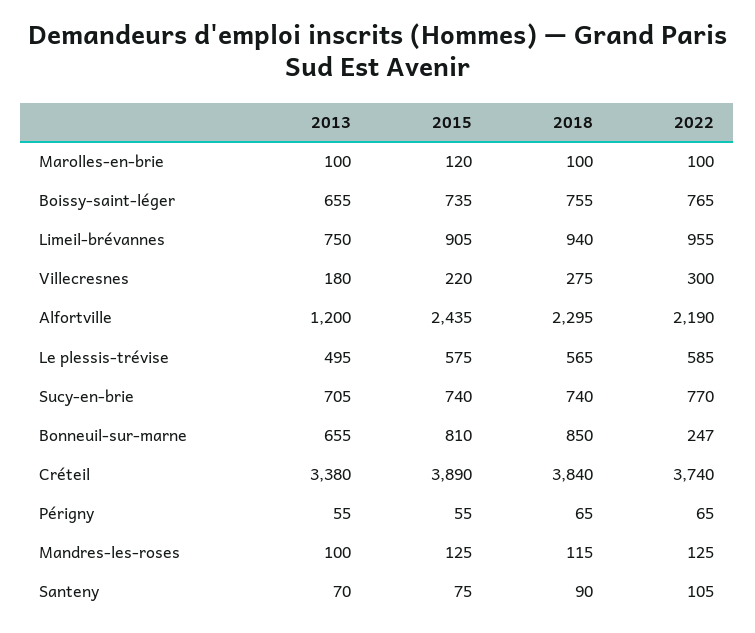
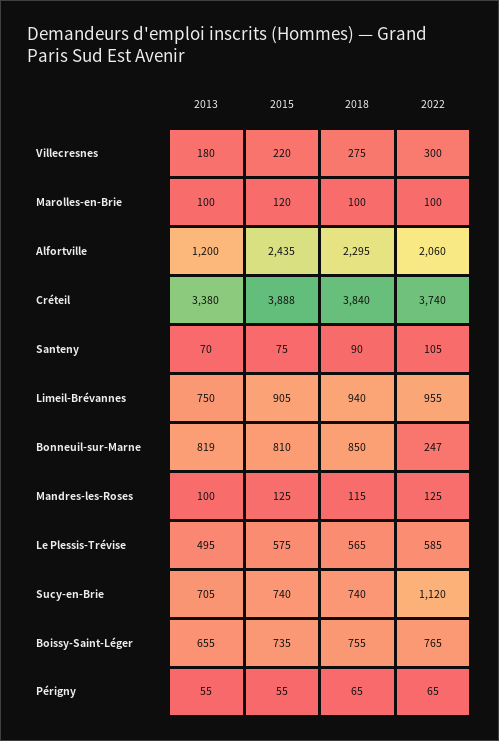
2022, Alfortville: 2190 -> 2060
2022, Sucy-en-brie: 770 -> 1120
2013, Bonneuil-sur-marne: 655 -> 819
2015, Créteil: 3890 -> 3888

